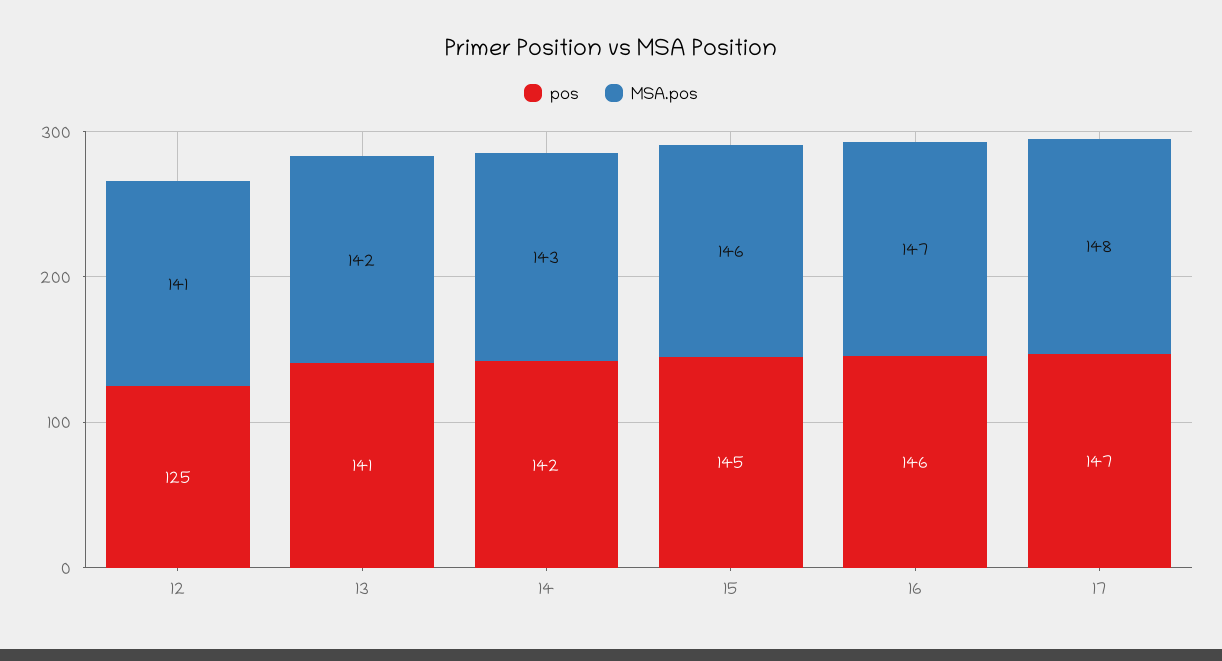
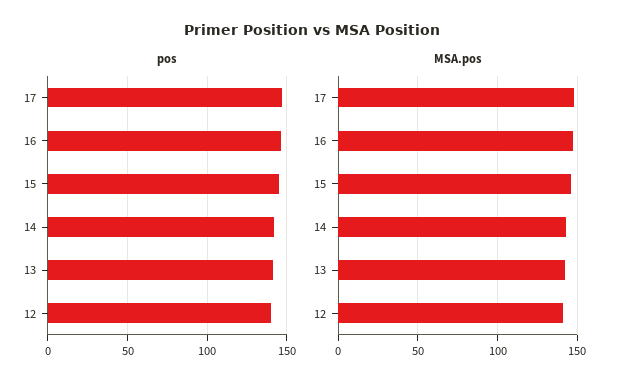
pos, 12: 125 -> 140

